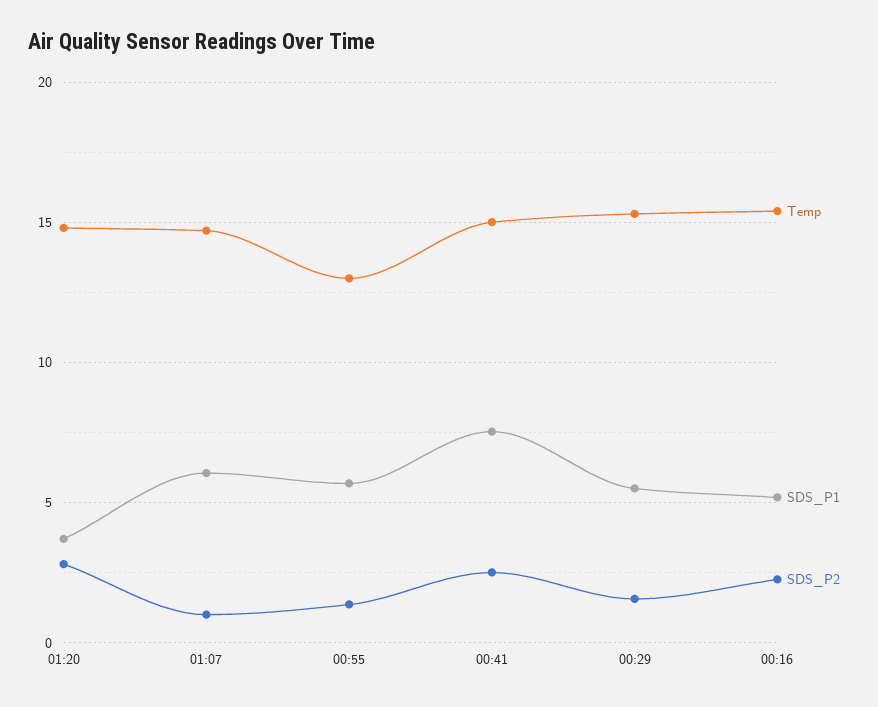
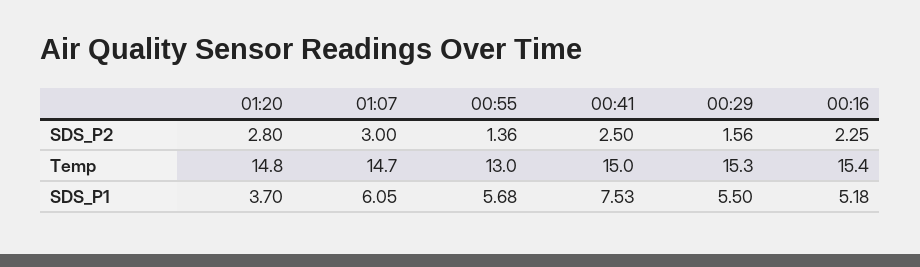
SDS_P2, 01:07: 1 -> 3

